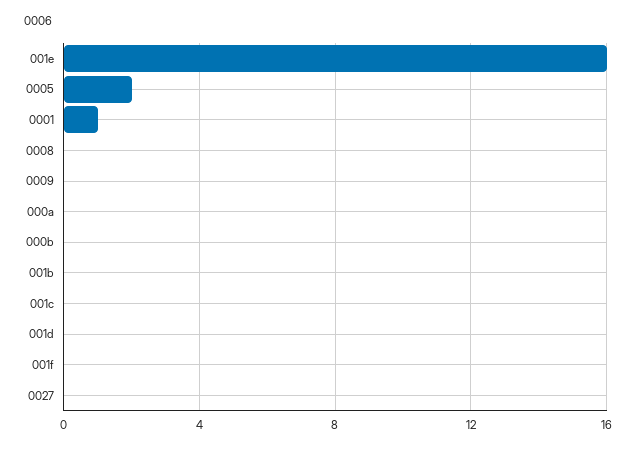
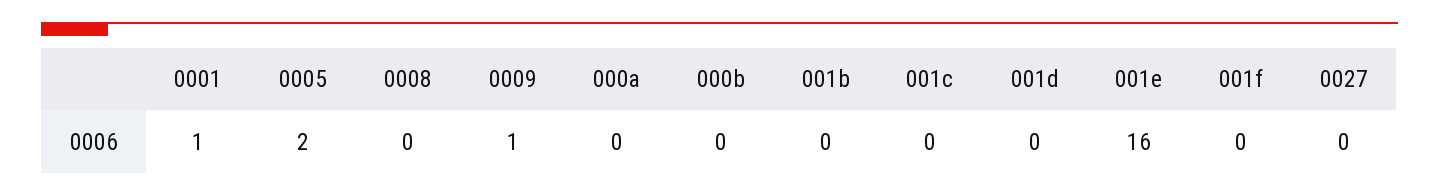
0009: 0 -> 1

